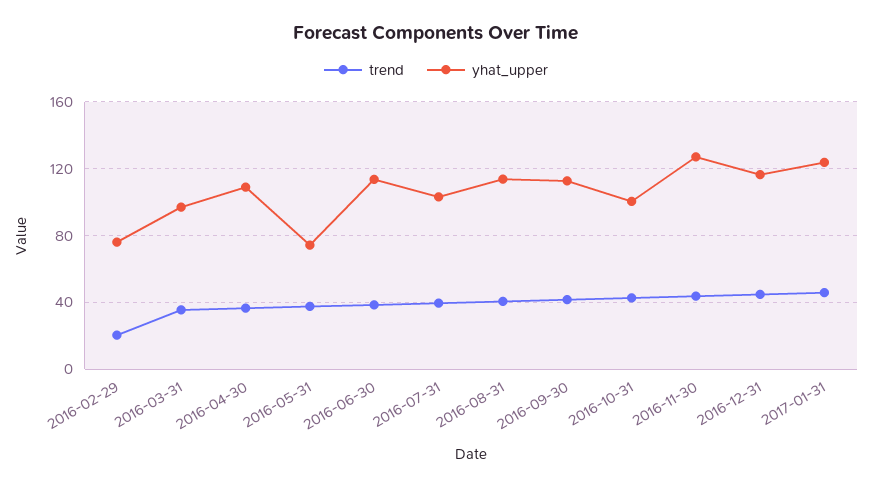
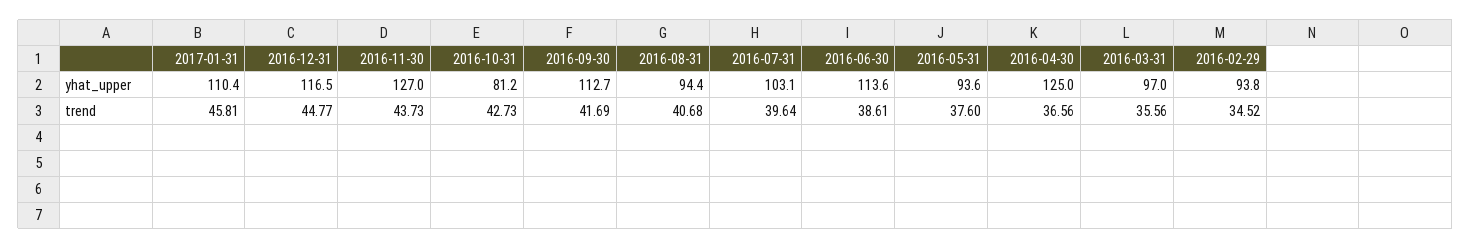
trend, 2016-02-29: 20 -> 34.52
yhat_upper, 2016-02-29: 75 -> 93.8
yhat_upper, 2016-04-30: 110 -> 125
yhat_upper, 2016-05-31: 75 -> 93.6
yhat_upper, 2016-08-31: 115 -> 94.4
yhat_upper, 2016-10-31: 100 -> 81.2
yhat_upper, 2017-01-31: 125 -> 110.4

